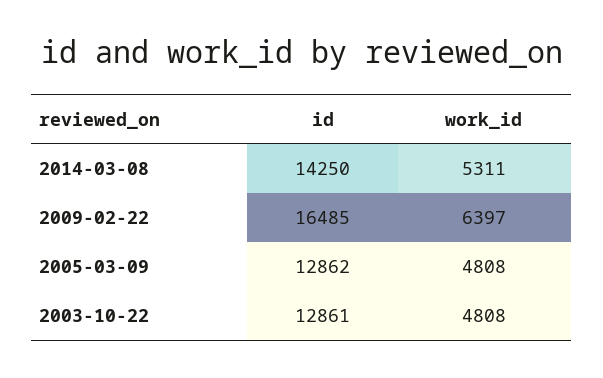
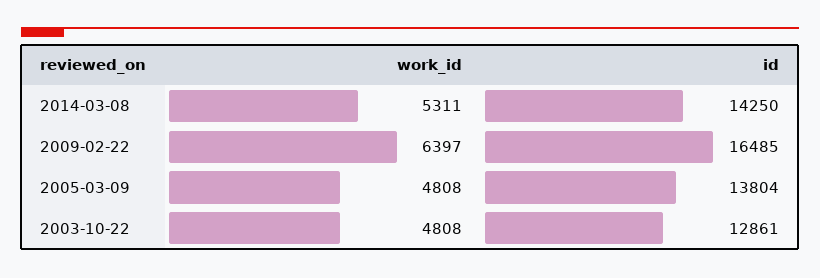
id, 2005-03-09: 12862 -> 13804

